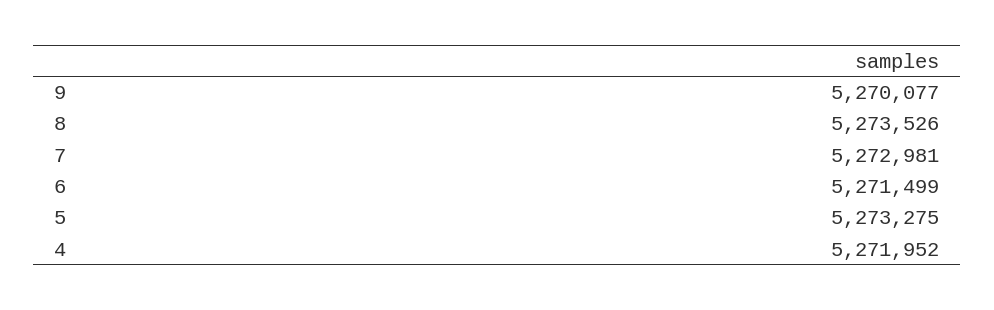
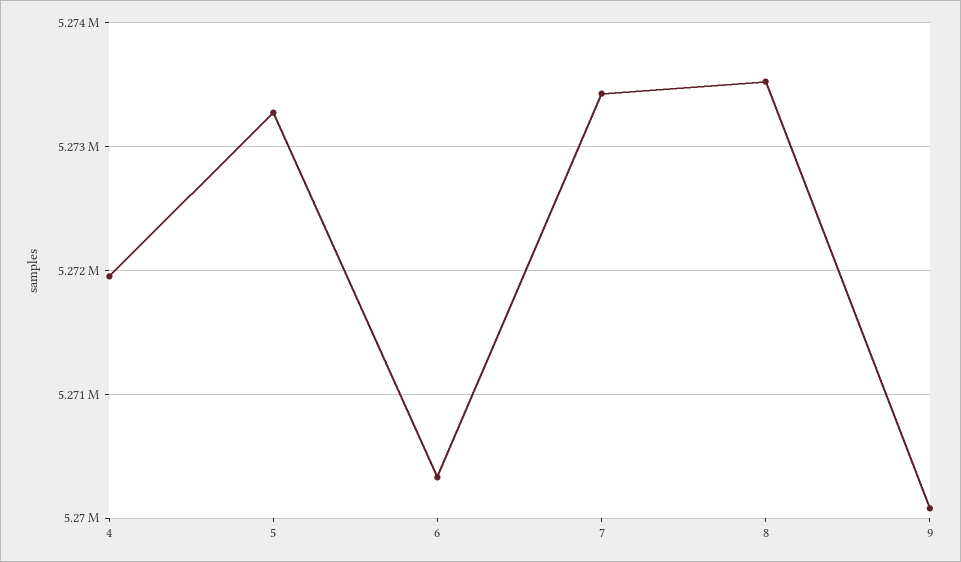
7: 5272981 -> 5273400
6: 5271499 -> 5270300

